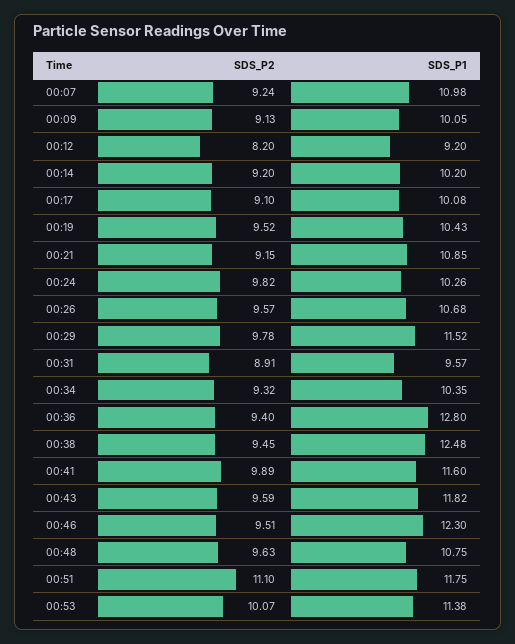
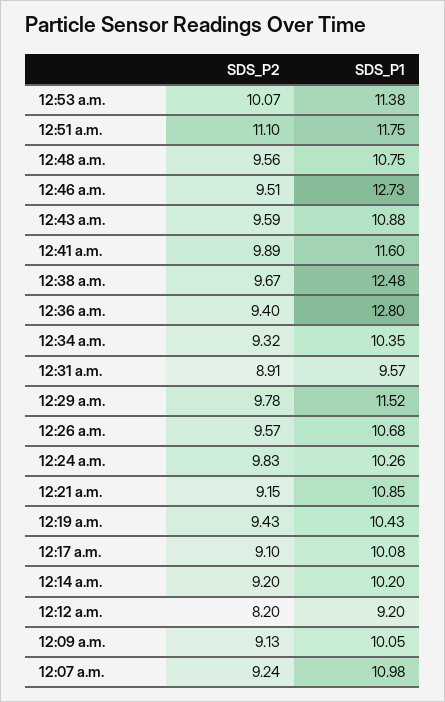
SDS_P2, 00:19: 9.52 -> 9.43
SDS_P2, 00:24: 9.82 -> 9.83
SDS_P2, 00:38: 9.45 -> 9.67
SDS_P1, 00:43: 11.82 -> 10.88
SDS_P1, 00:46: 12.3 -> 12.73
SDS_P2, 00:48: 9.63 -> 9.56

